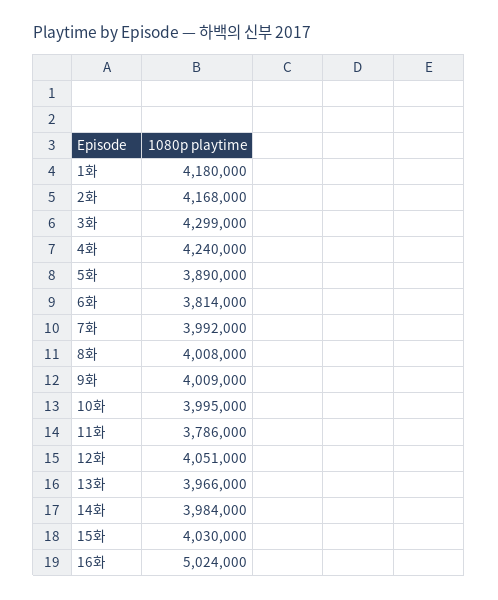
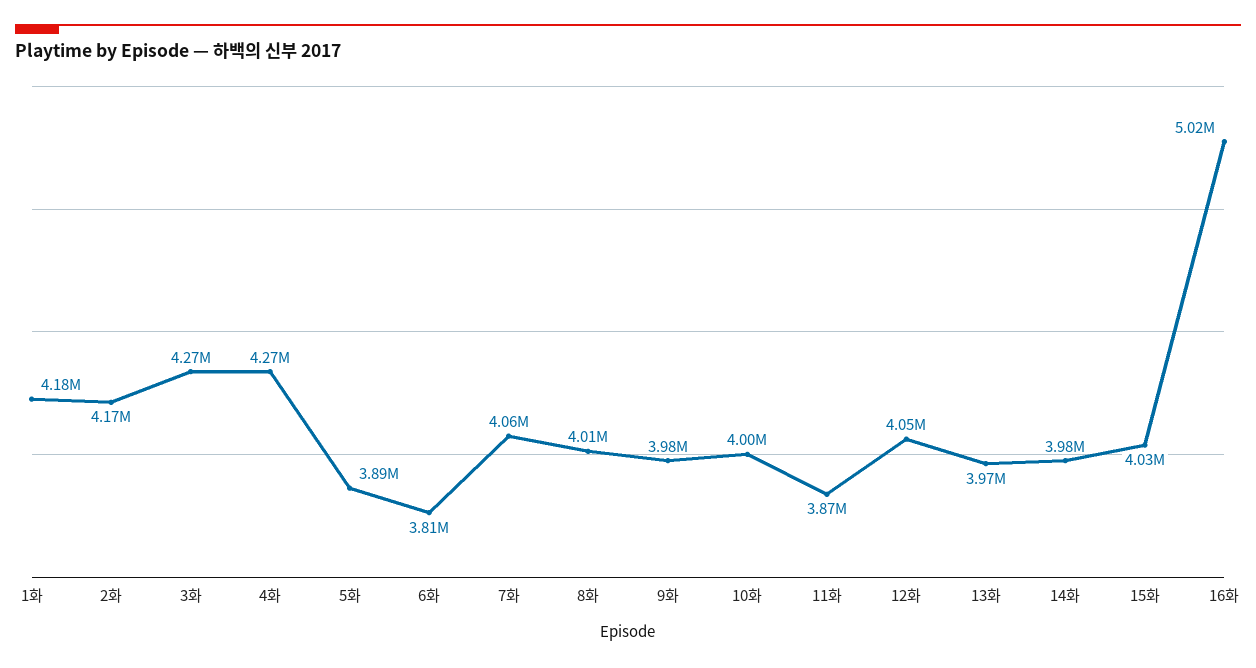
3화: 4299000 -> 4270000
4화: 4240000 -> 4270000
7화: 3992000 -> 4060000
9화: 4009000 -> 3980000
11화: 3786000 -> 3870000

